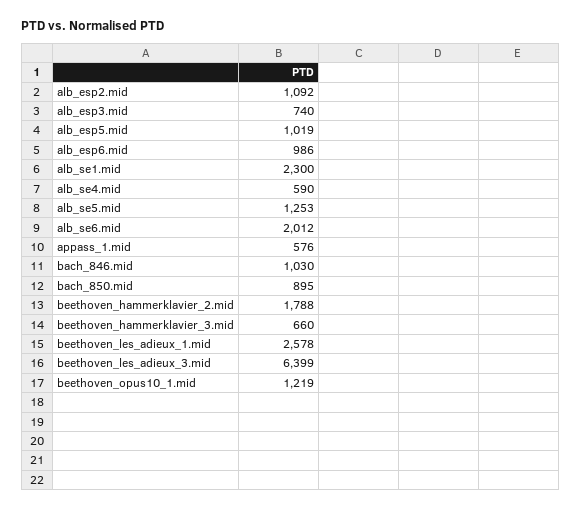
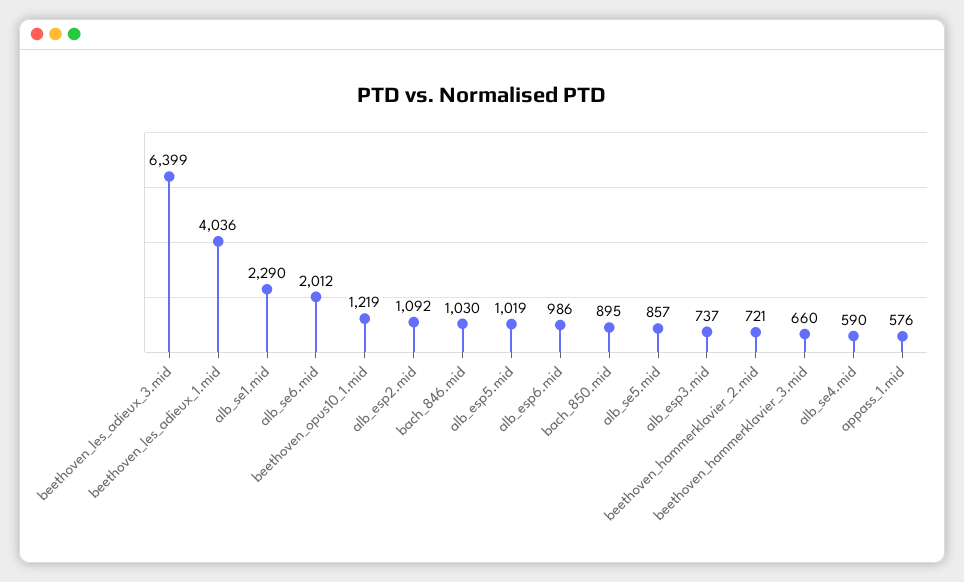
alb_esp3.mid: 740 -> 737
alb_se1.mid: 2300 -> 2290
alb_se5.mid: 1253 -> 857
beethoven_hammerklavier_2.mid: 1788 -> 721
beethoven_les_adieux_1.mid: 2578 -> 4036

